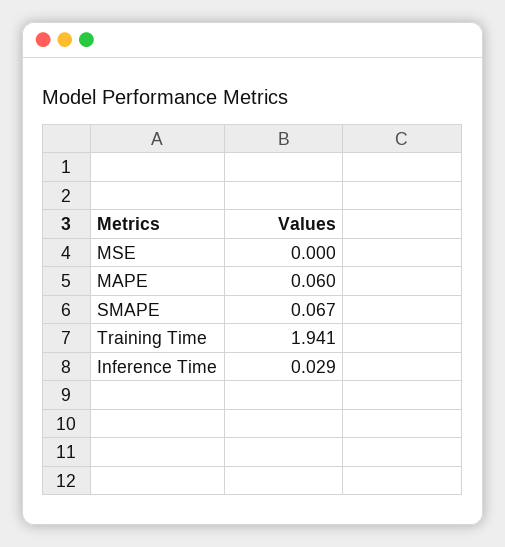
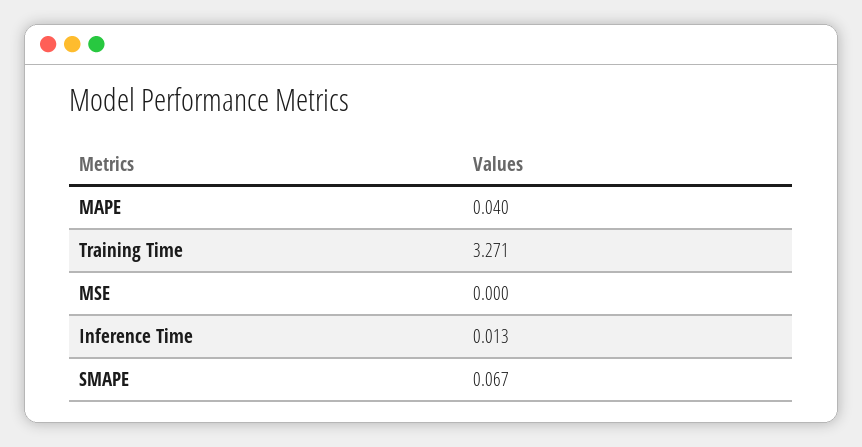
MAPE: 0.06 -> 0.04
Training Time: 1.941 -> 3.271
Inference Time: 0.029 -> 0.013

